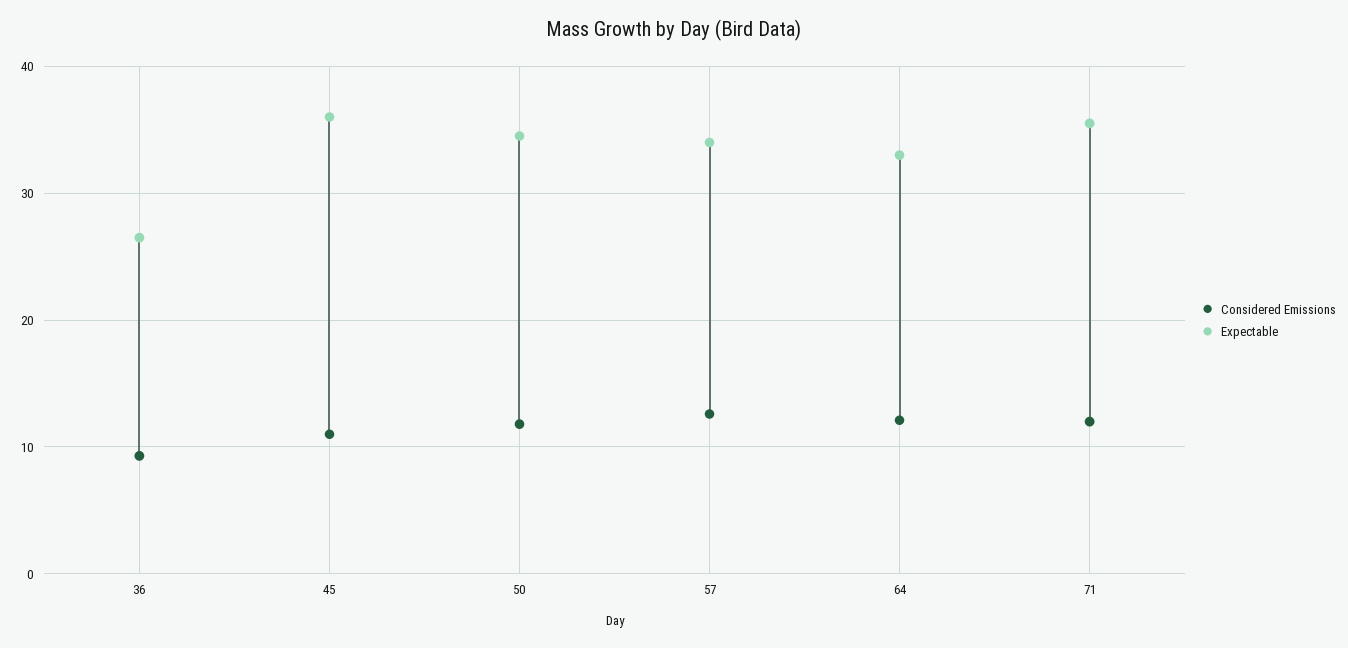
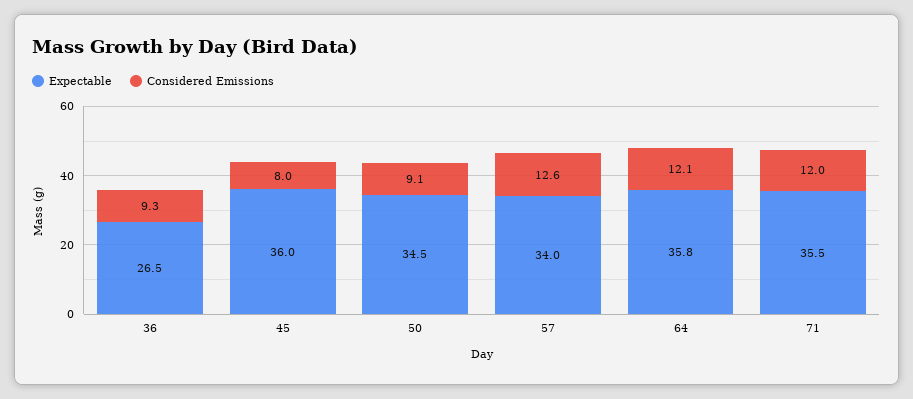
Considered Emissions, 45: 11 -> 8
Considered Emissions, 50: 12 -> 9.1
Expectable, 64: 33 -> 35.8

